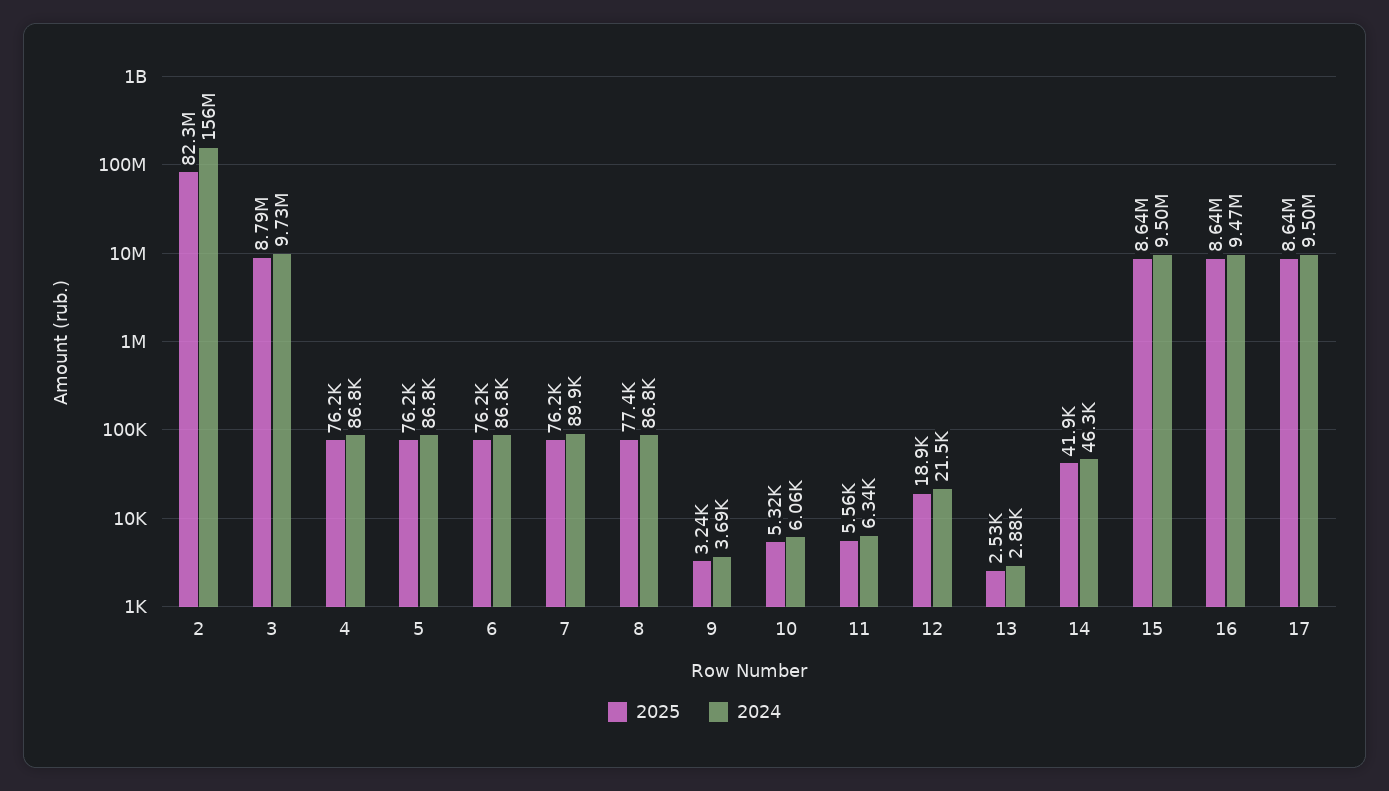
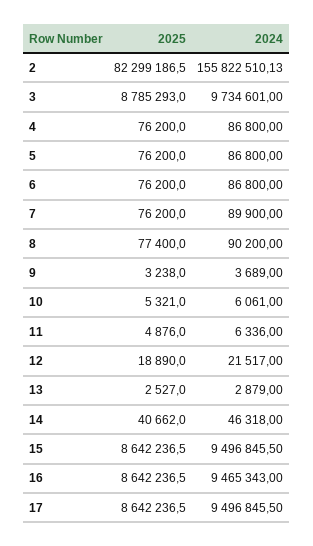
2024, 8: 86800 -> 90200
2025, 11: 5560 -> 4876
2025, 14: 41900 -> 40662

